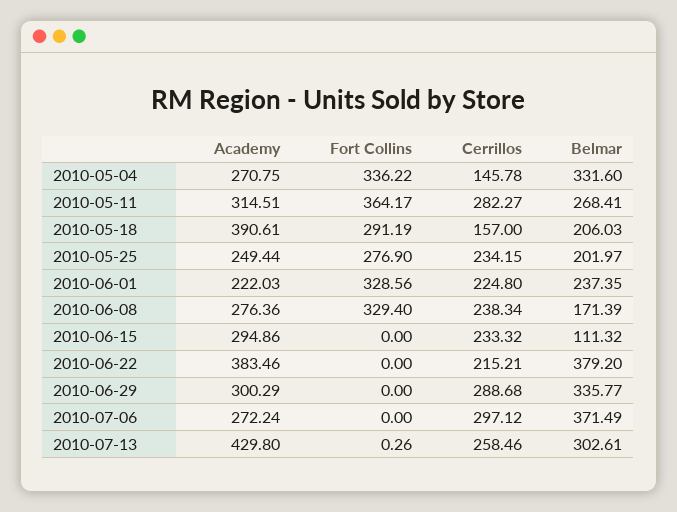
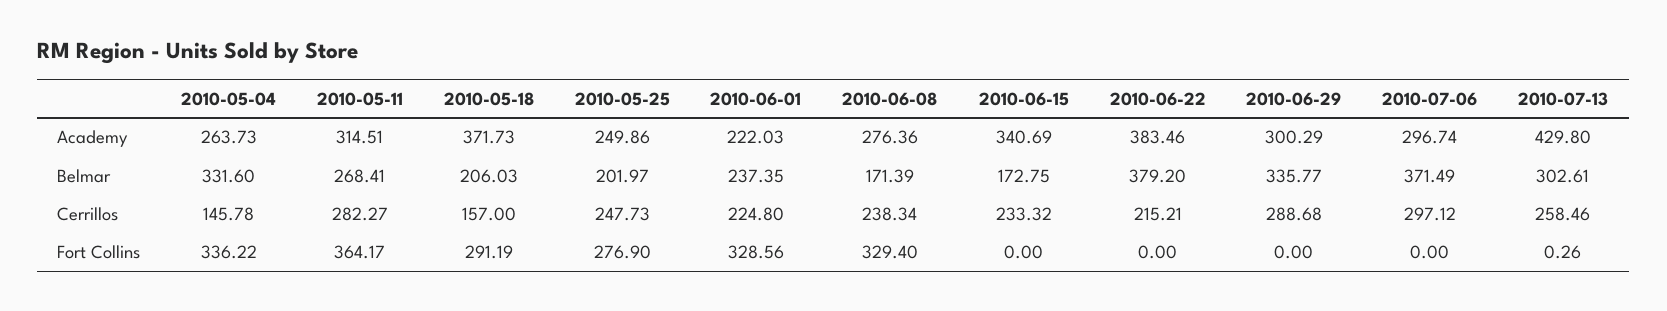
Academy, 2010-05-04: 270.75 -> 263.73
Academy, 2010-05-18: 390.61 -> 371.73
Academy, 2010-05-25: 249.44 -> 249.86
Cerrillos, 2010-05-25: 234.15 -> 247.73
Academy, 2010-06-15: 294.86 -> 340.69
Belmar, 2010-06-15: 111.32 -> 172.75
Academy, 2010-07-06: 272.24 -> 296.74

